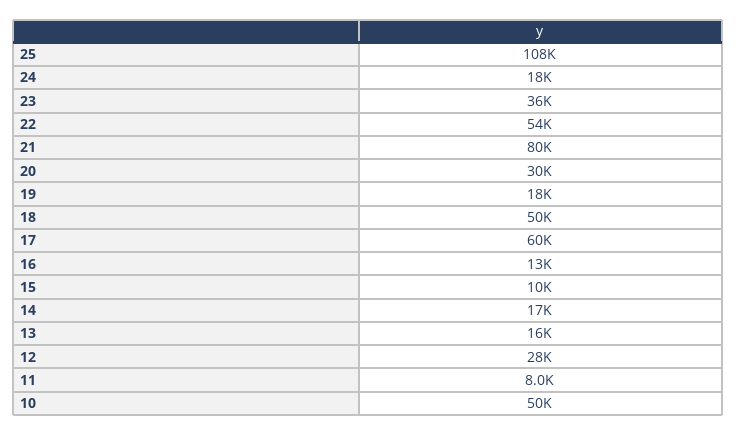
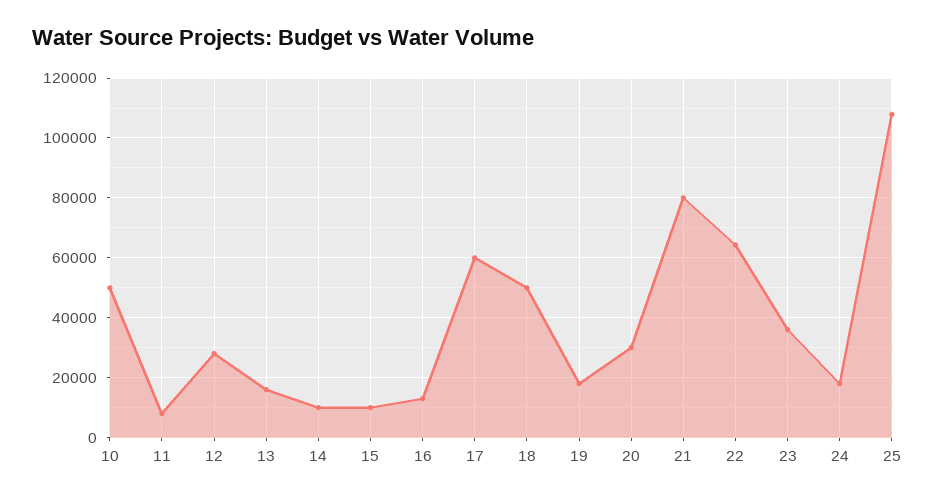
22: 54000 -> 65000
14: 17000 -> 10000

